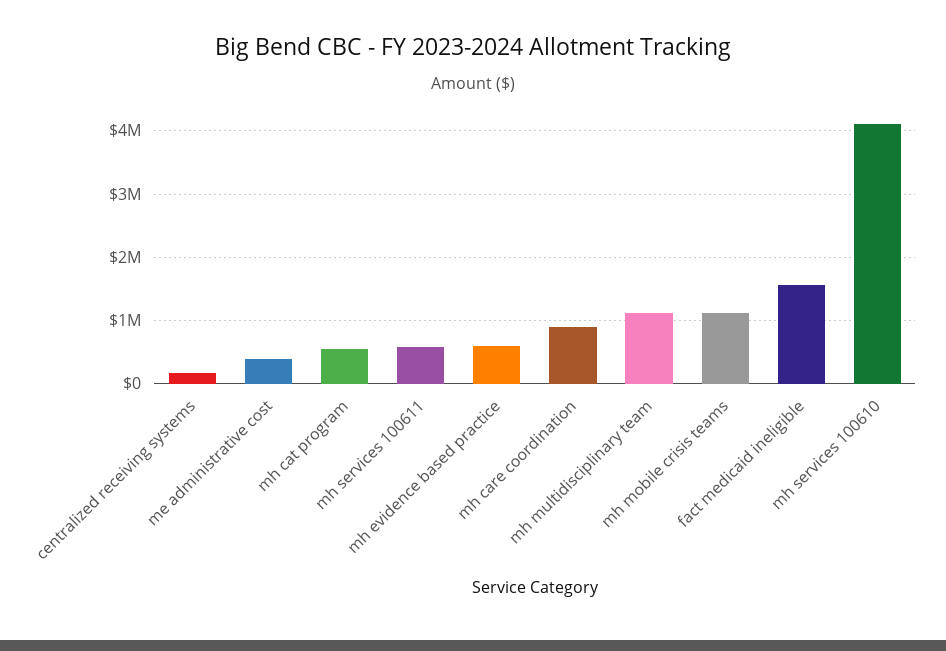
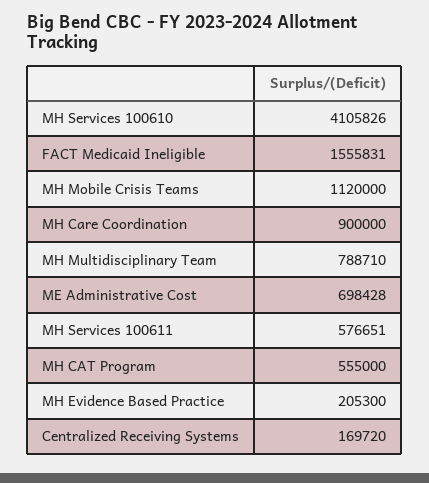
me administrative cost: 400000 -> 698428
mh evidence based practice: 600000 -> 205300
mh multidisciplinary team: 1100000 -> 788710

